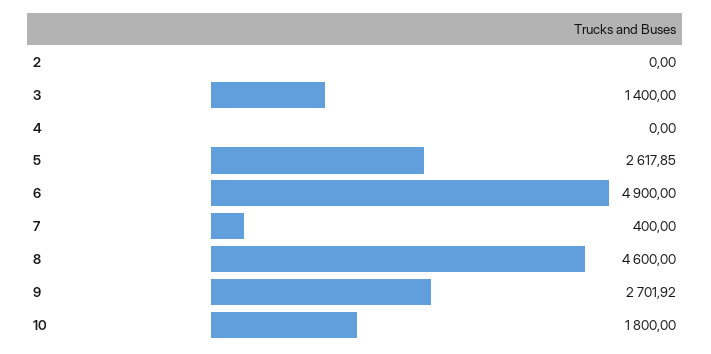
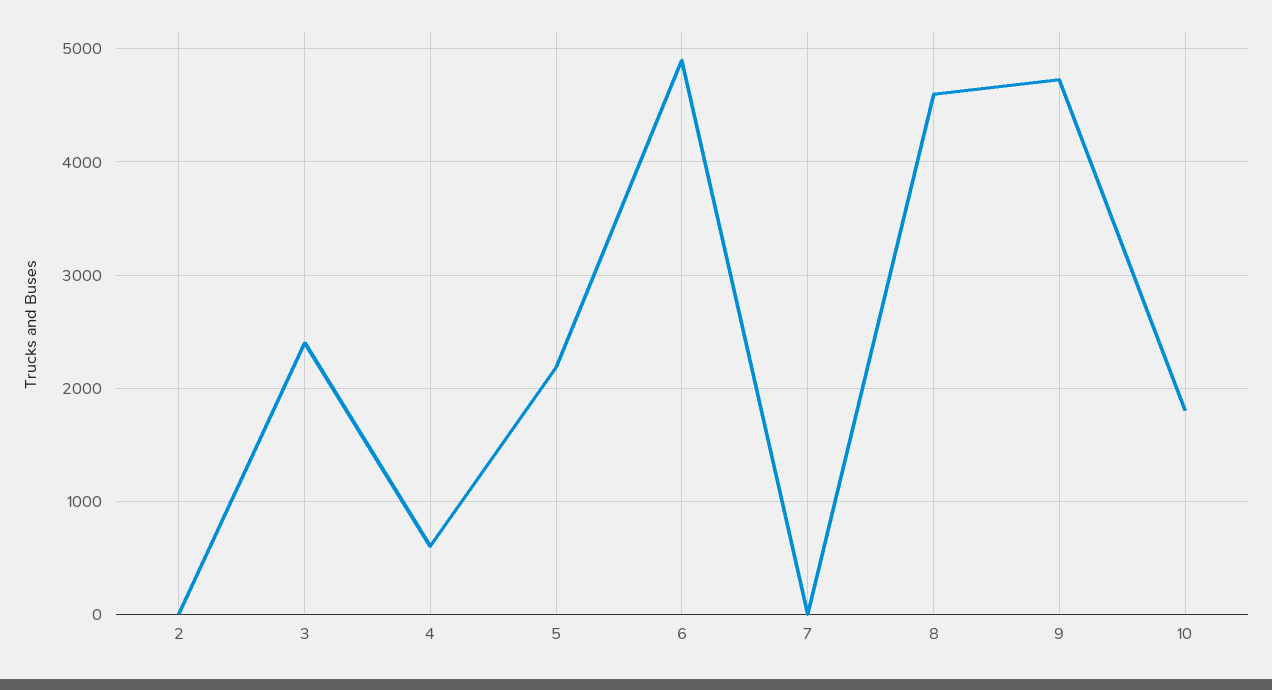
3: 1400 -> 2400
4: 0 -> 600
5: 2617.85 -> 2200
7: 400 -> 0
9: 2701.92 -> 4700

